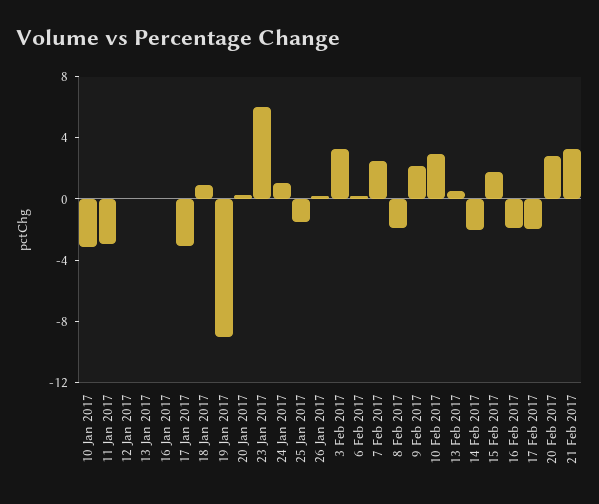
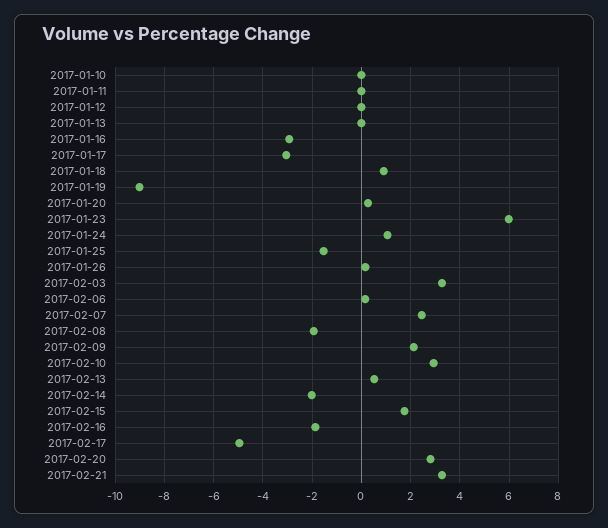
10 Jan 2017: -3 -> 0
11 Jan 2017: -3 -> 0
16 Jan 2017: 0 -> -3
17 Feb 2017: -2 -> -5

